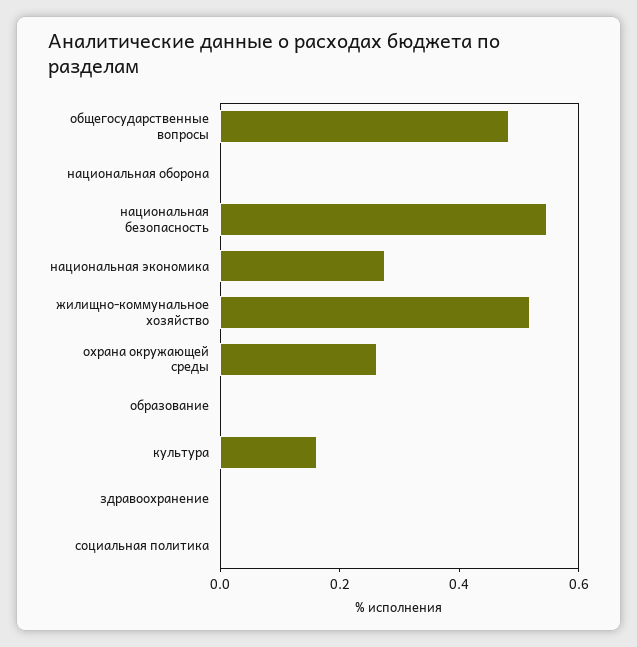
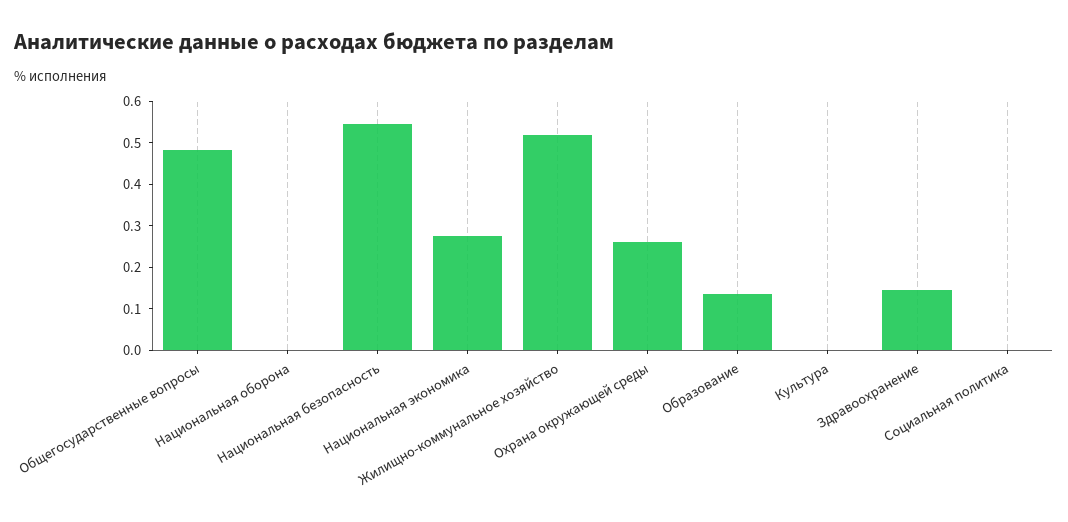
образование: 0 -> 0.14
культура: 0.15 -> 0
здравоохранение: 0 -> 0.14

